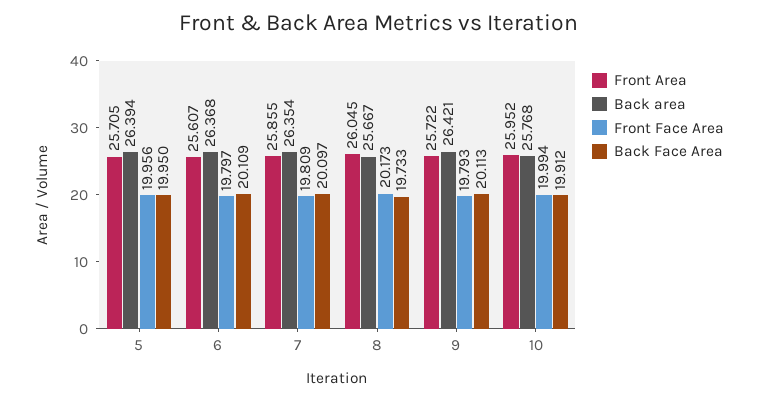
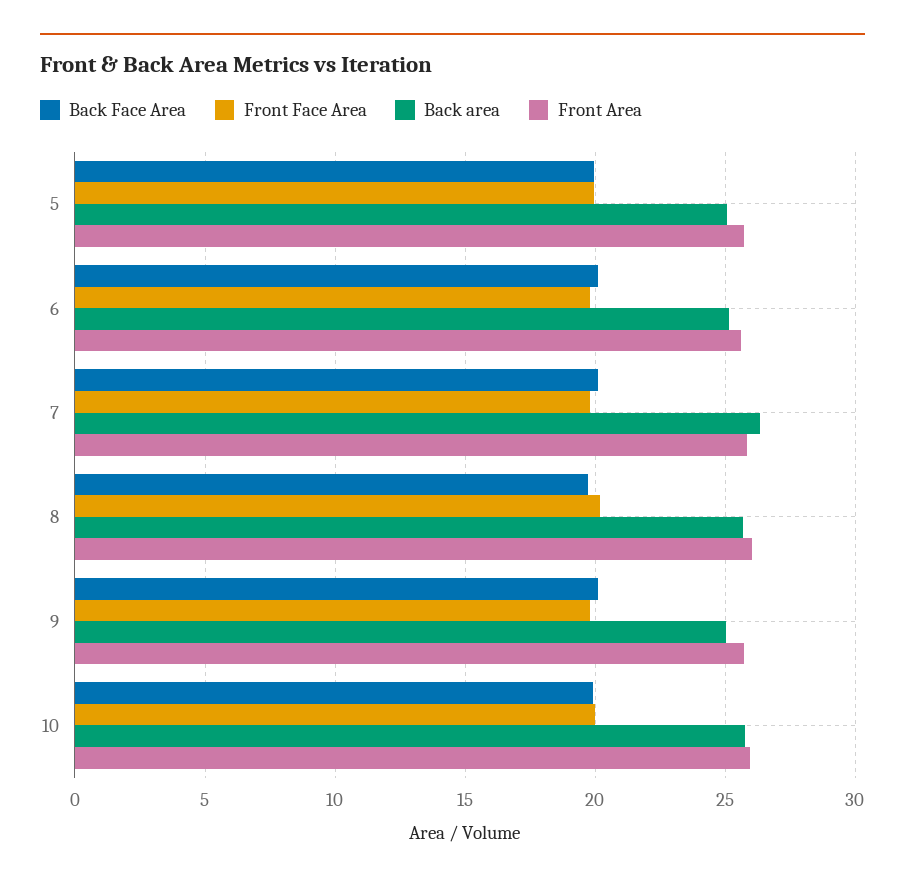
Back area, 5: 26.394 -> 25
Back area, 6: 26.368 -> 25
Back area, 9: 26.421 -> 25

